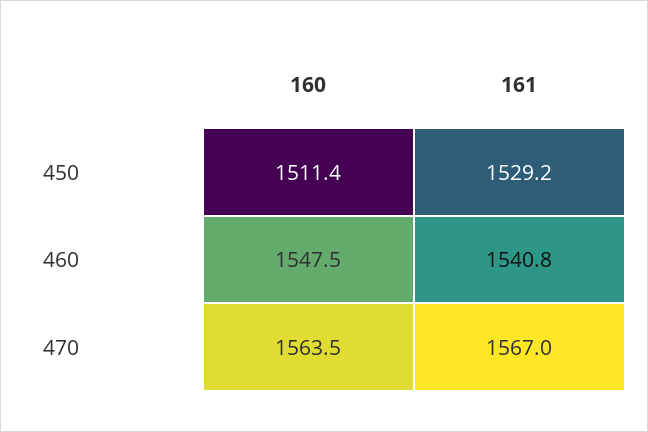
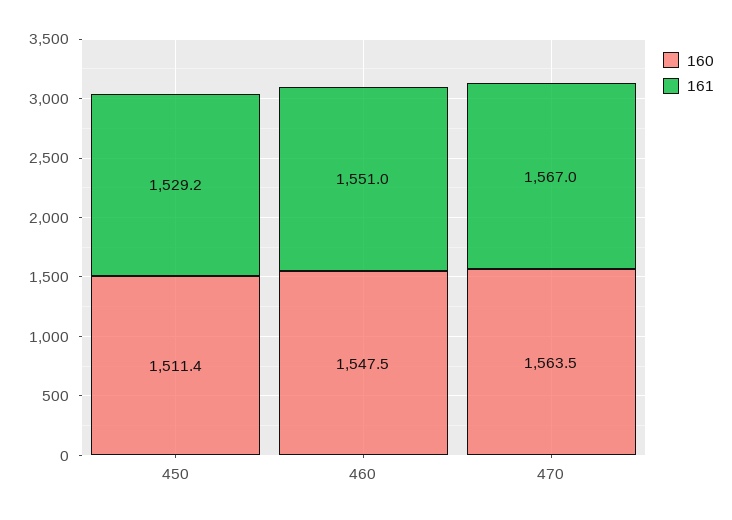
161, 460: 1540.8 -> 1551

